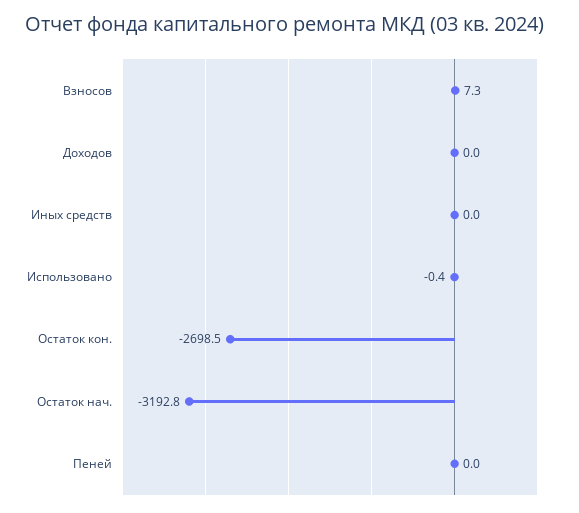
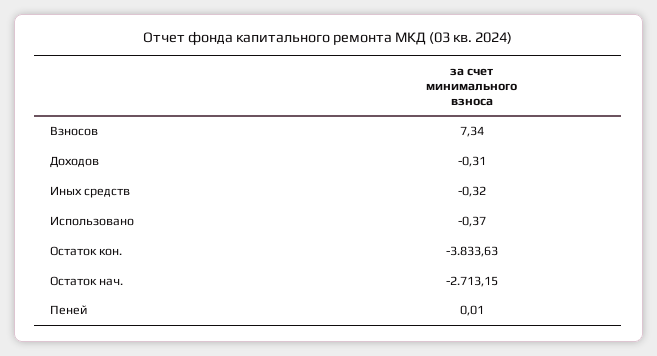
Доходов: 0 -> -0.31
Иных средств: 0 -> -0.32
Остаток кон.: -2698.5 -> -3833.63
Остаток нач.: -3192.8 -> -2713.15

